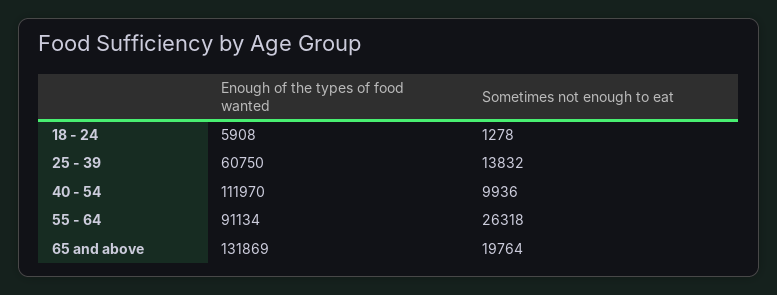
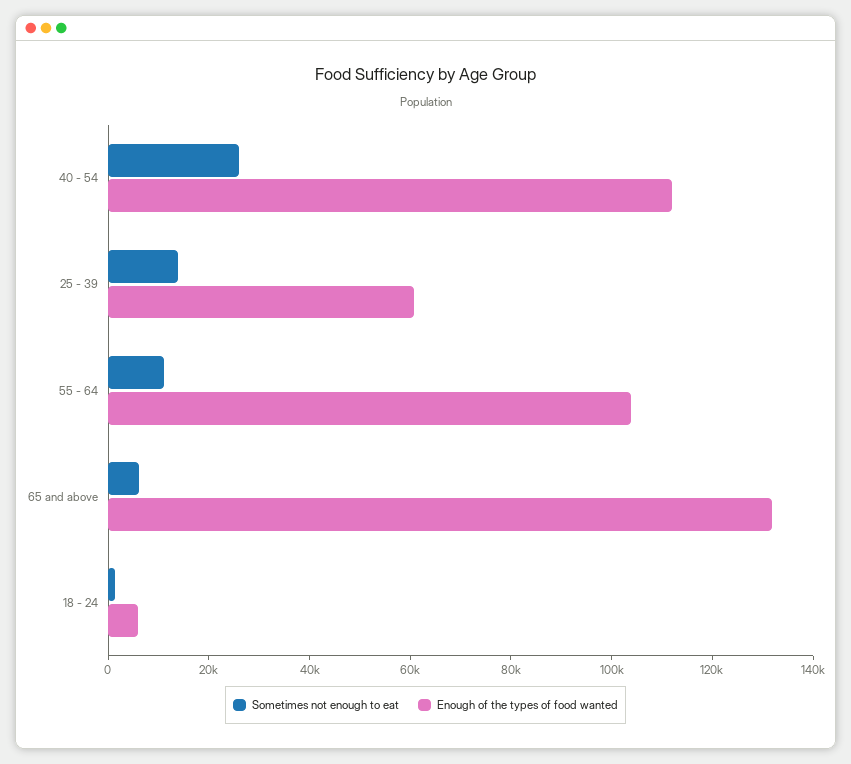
Sometimes not enough to eat, 40 - 54: 9936 -> 25000
Enough of the types of food wanted, 55 - 64: 91134 -> 105000
Sometimes not enough to eat, 55 - 64: 26318 -> 10000
Sometimes not enough to eat, 65 and above: 19764 -> 5000

